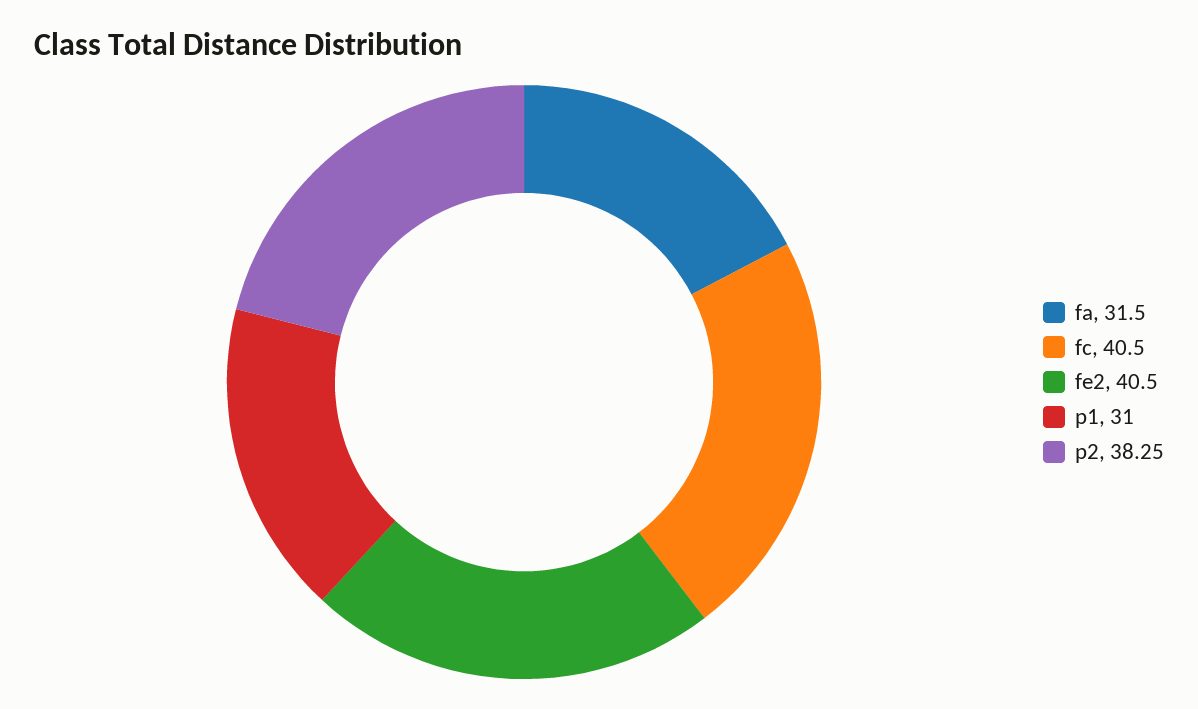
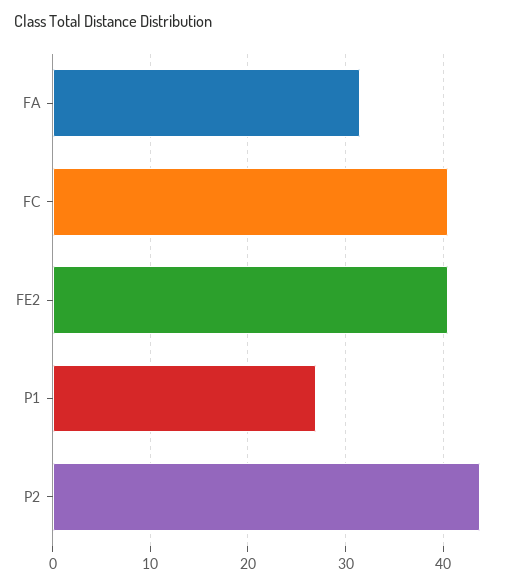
p1: 31 -> 27
p2: 38.25 -> 44

